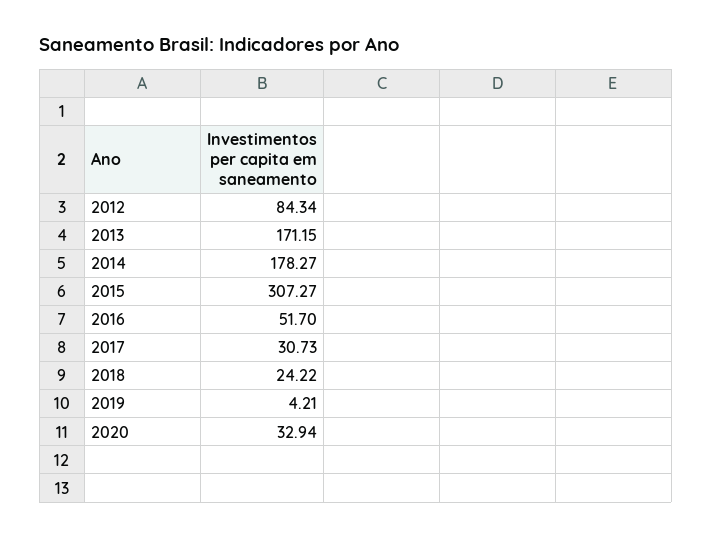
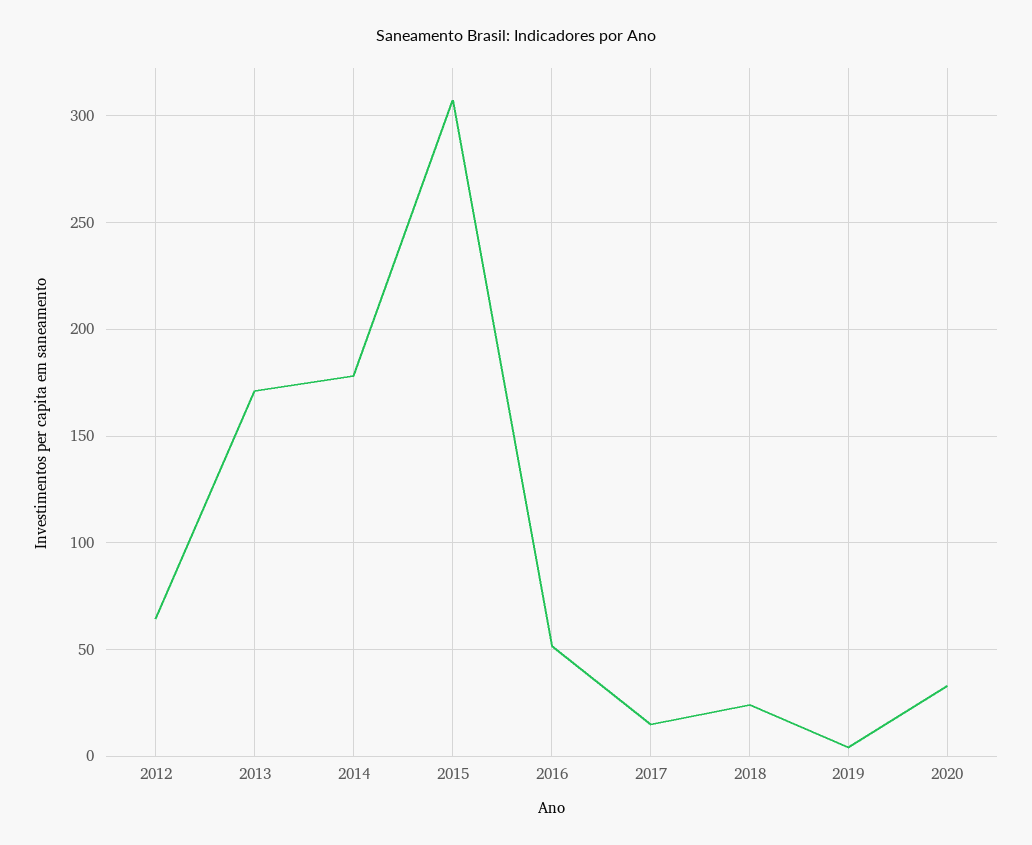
2012: 84.34 -> 65
2017: 30.73 -> 15

